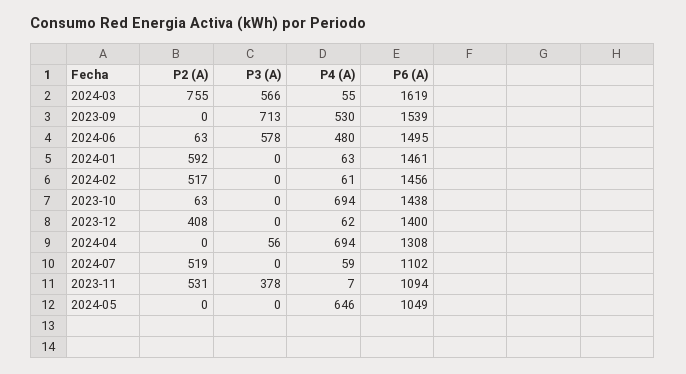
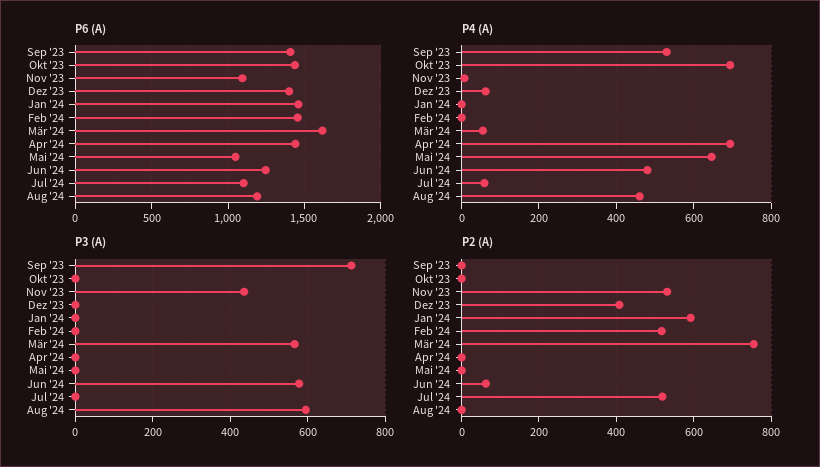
P6 (A), 2023-09: 1539 -> 1400
P6 (A), 2024-06: 1495 -> 1250
P4 (A), 2024-01: 63 -> 0
P4 (A), 2024-02: 61 -> 0
P2 (A), 2023-10: 63 -> 0
P3 (A), 2024-04: 56 -> 0
P6 (A), 2024-04: 1308 -> 1450
P3 (A), 2023-11: 378 -> 440
P6 (A), Aug '24: none -> 1200
P4 (A), Aug '24: none -> 460
P3 (A), Aug '24: none -> 600
P2 (A), Aug '24: none -> 0

